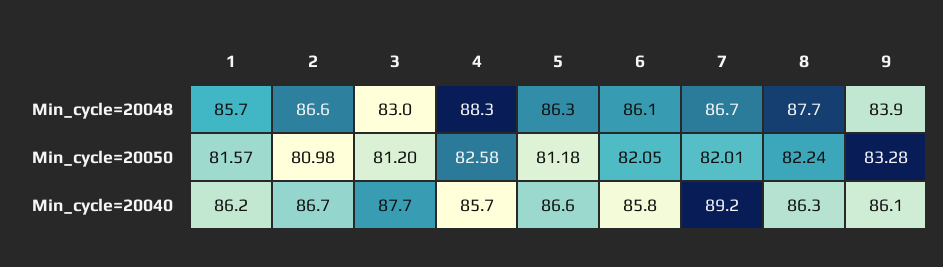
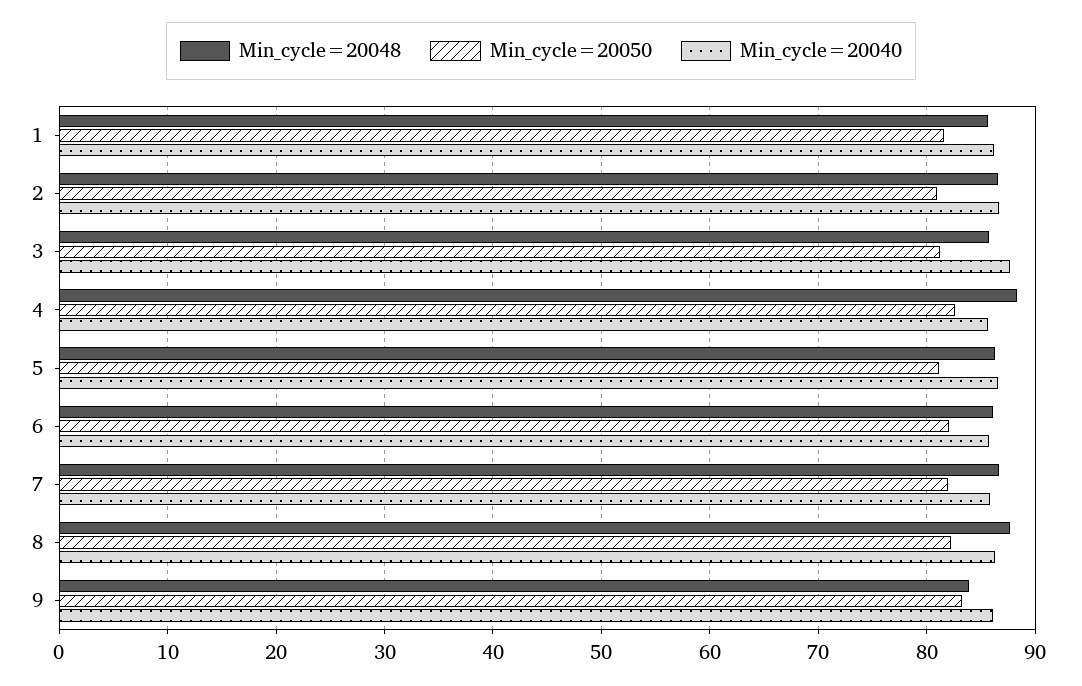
Min_cycle=20048, 3: 83 -> 86
Min_cycle=20040, 7: 89.2 -> 86

